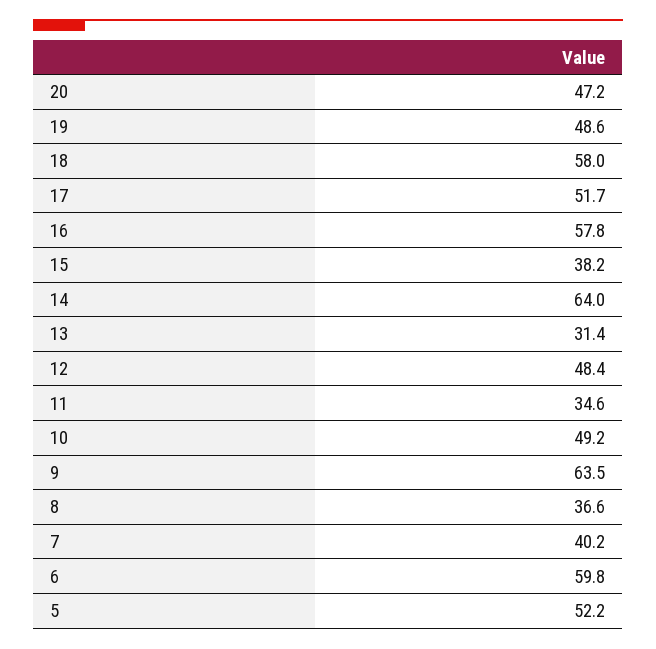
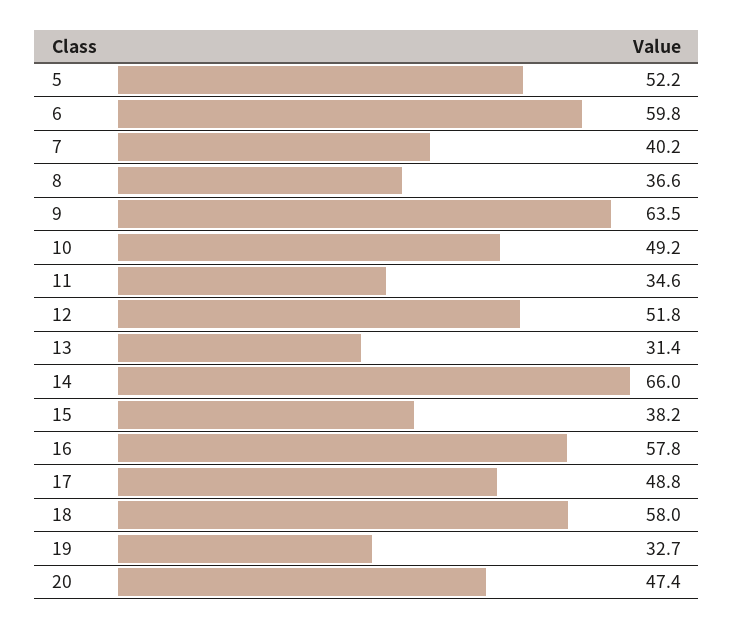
20: 47.2 -> 47.4
19: 48.6 -> 32.7
17: 51.7 -> 48.8
14: 64 -> 66
12: 48.4 -> 51.8

